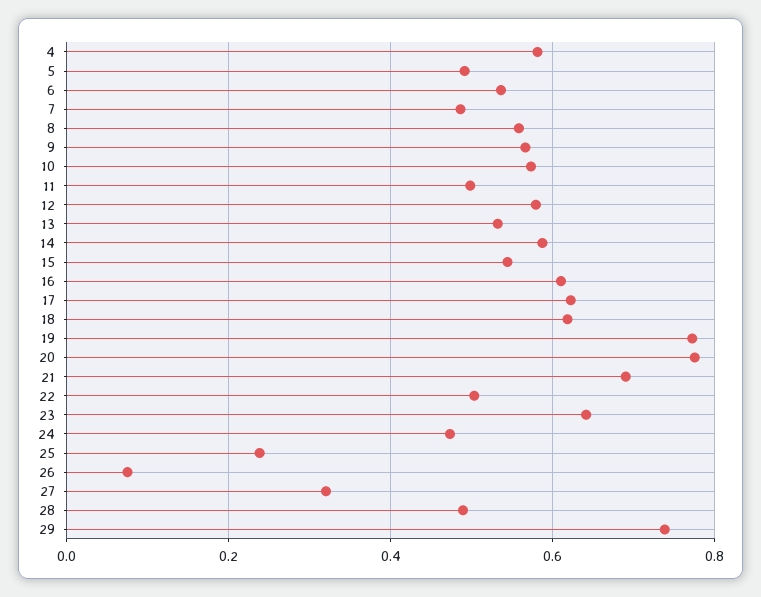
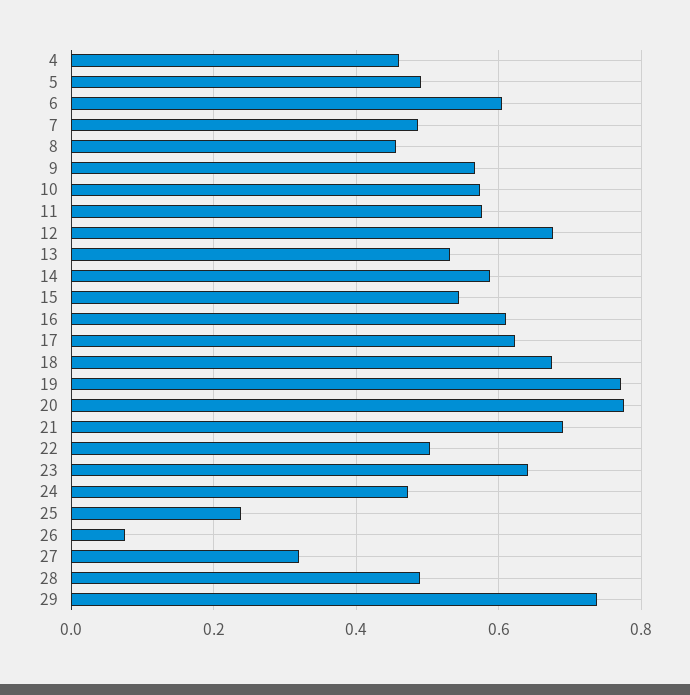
4: 0.58 -> 0.46
6: 0.54 -> 0.6
8: 0.56 -> 0.46
11: 0.5 -> 0.58
12: 0.58 -> 0.68
18: 0.62 -> 0.68

